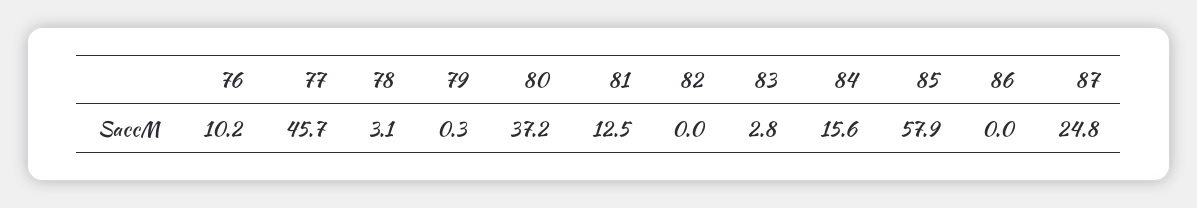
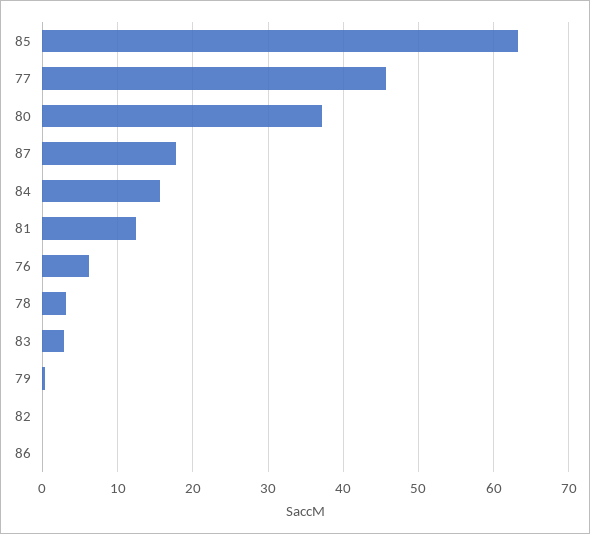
76: 10.2 -> 6
85: 57.9 -> 63
87: 24.8 -> 18

